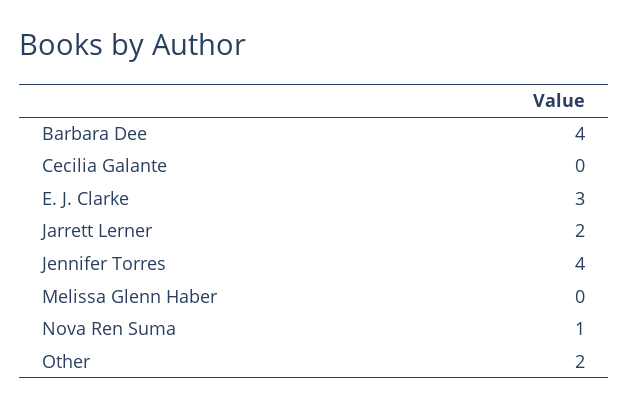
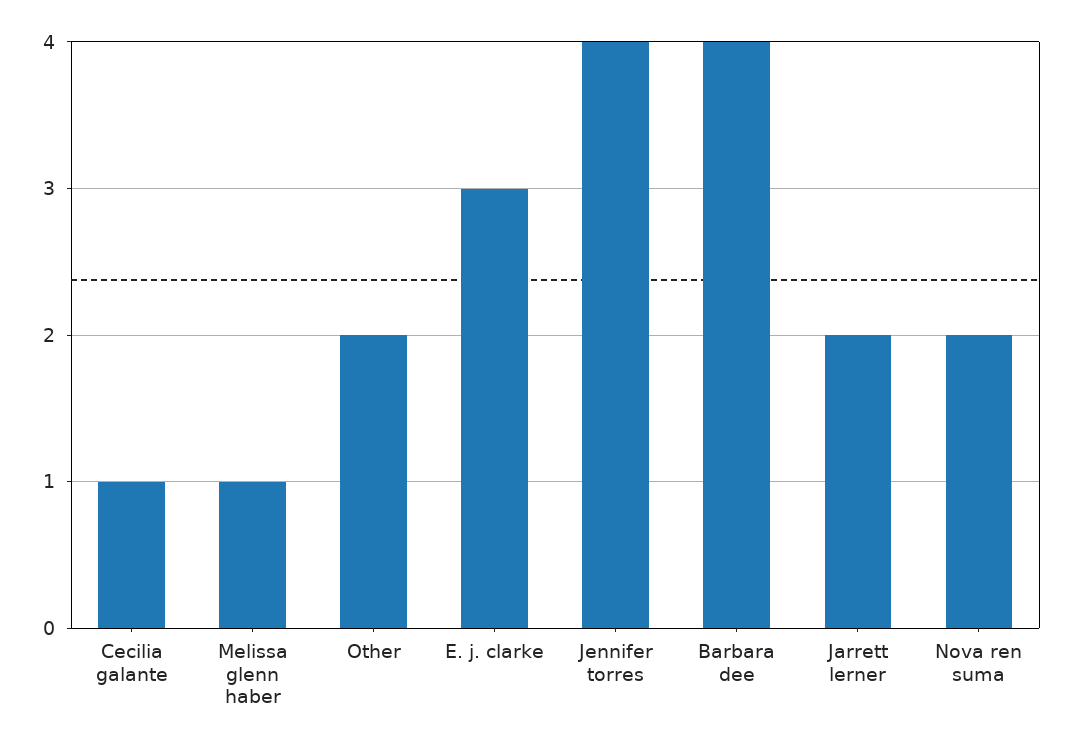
Cecilia Galante: 0 -> 1
Melissa Glenn Haber: 0 -> 1
Nova Ren Suma: 1 -> 2

